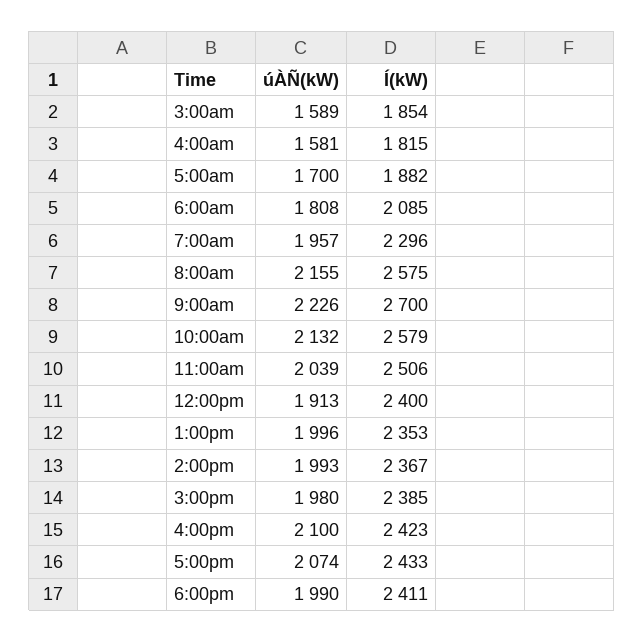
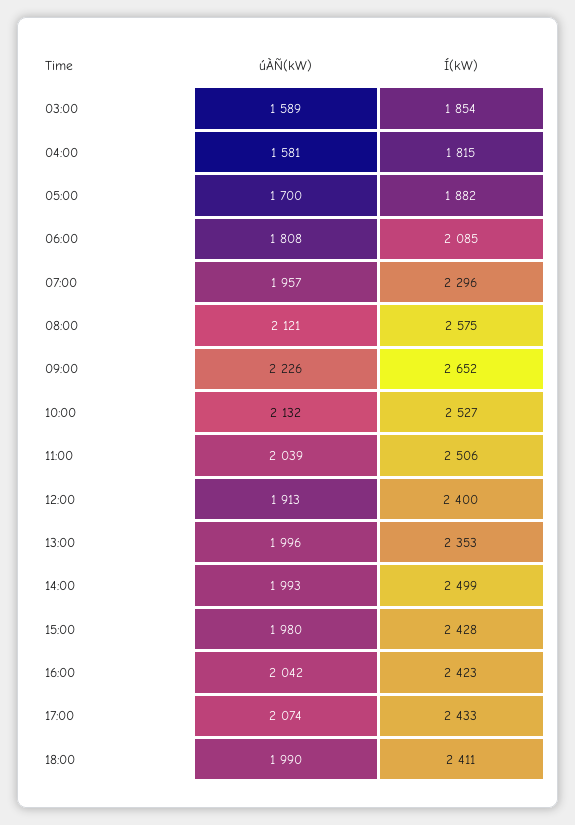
úÀÑ(kW), 8:00am: 2155 -> 2121
Í(kW), 9:00am: 2700 -> 2652
Í(kW), 10:00am: 2579 -> 2527
Í(kW), 2:00pm: 2367 -> 2499
Í(kW), 3:00pm: 2385 -> 2428
úÀÑ(kW), 4:00pm: 2100 -> 2042

